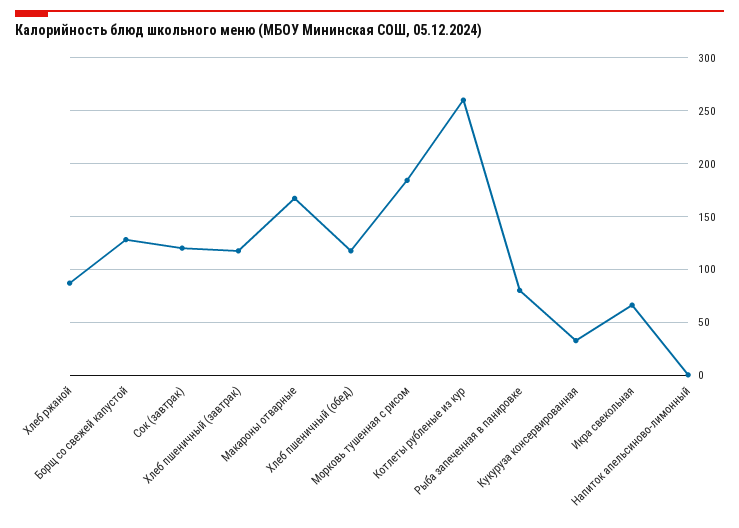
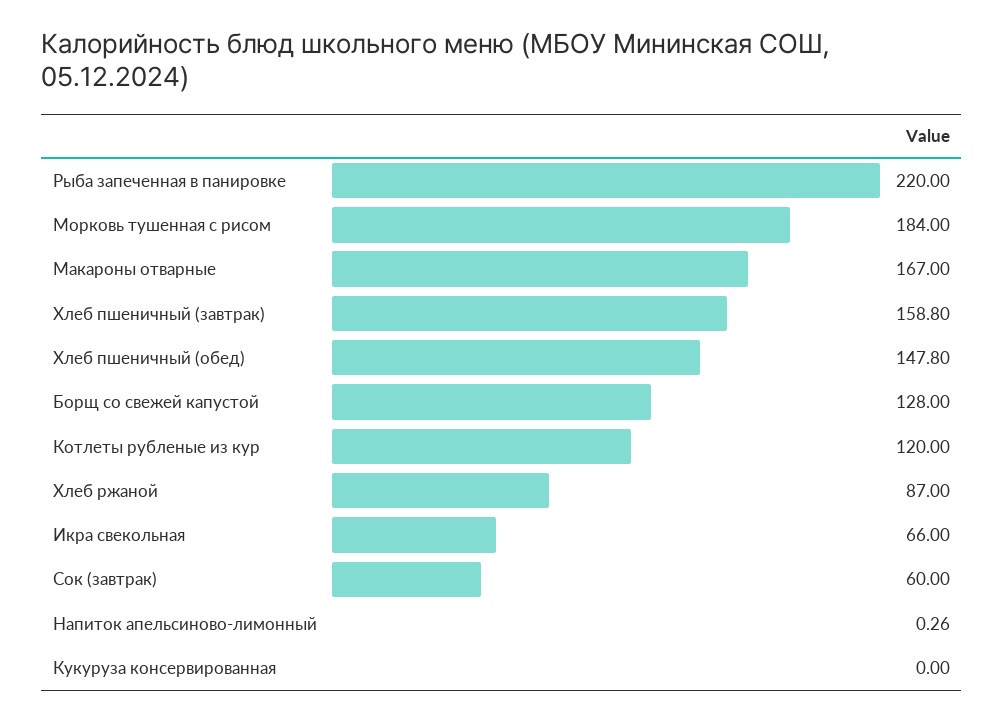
Сок (завтрак): 120 -> 60
Хлеб пшеничный (завтрак): 120 -> 158.8
Хлеб пшеничный (обед): 120 -> 147.8
Котлеты рубленые из кур: 260 -> 120
Рыба запеченная в панировке: 80 -> 220
Кукуруза консервированная: 30 -> 0

